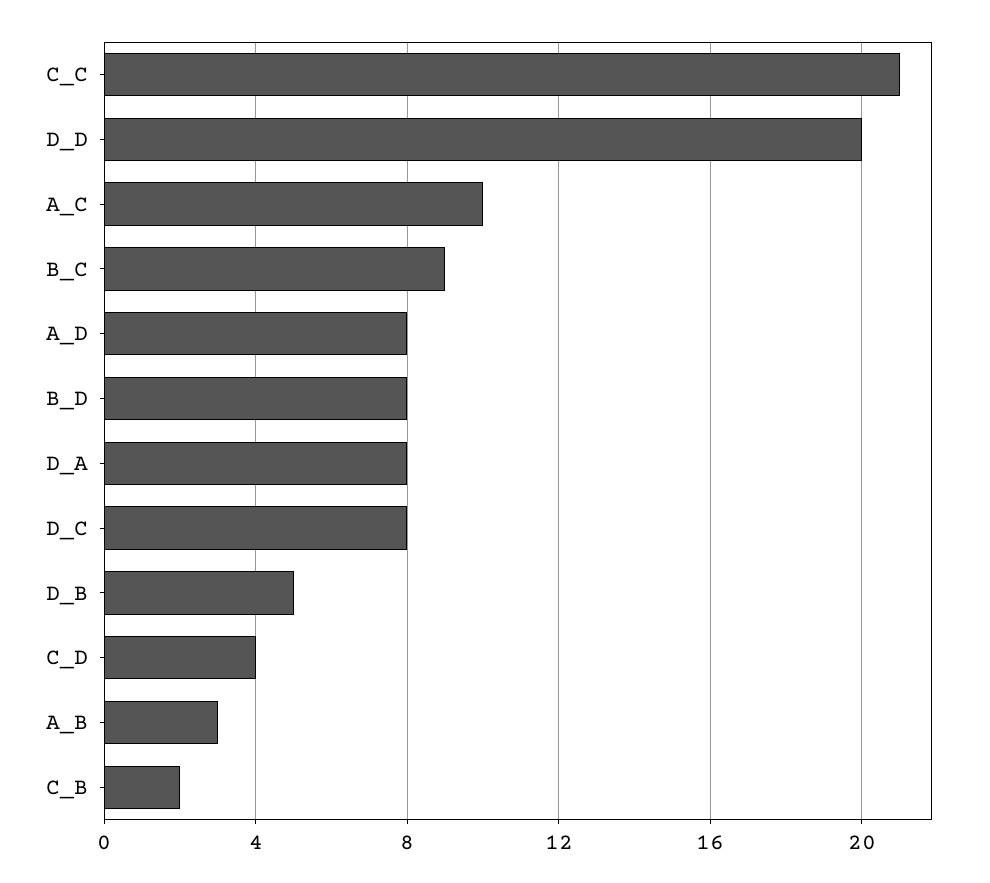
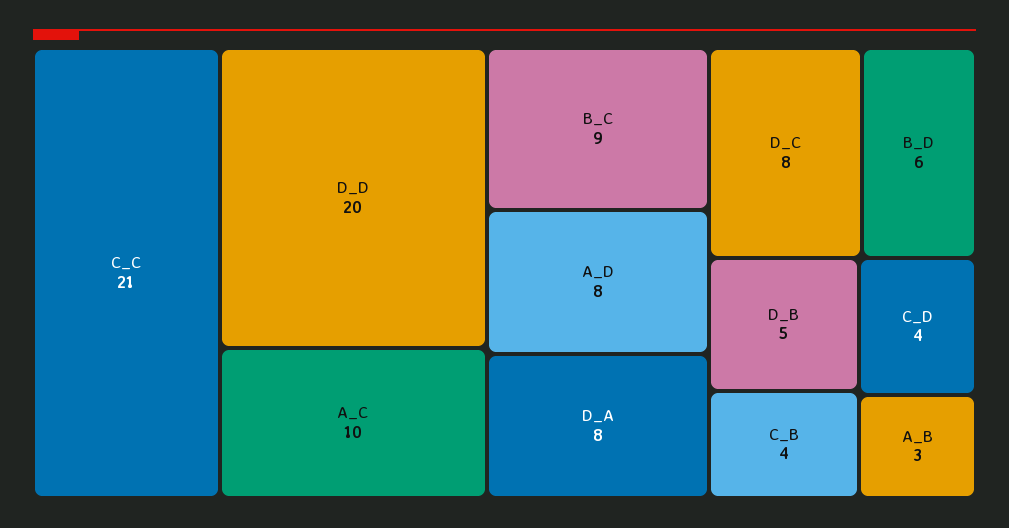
B_D: 8 -> 6
C_B: 2 -> 4

